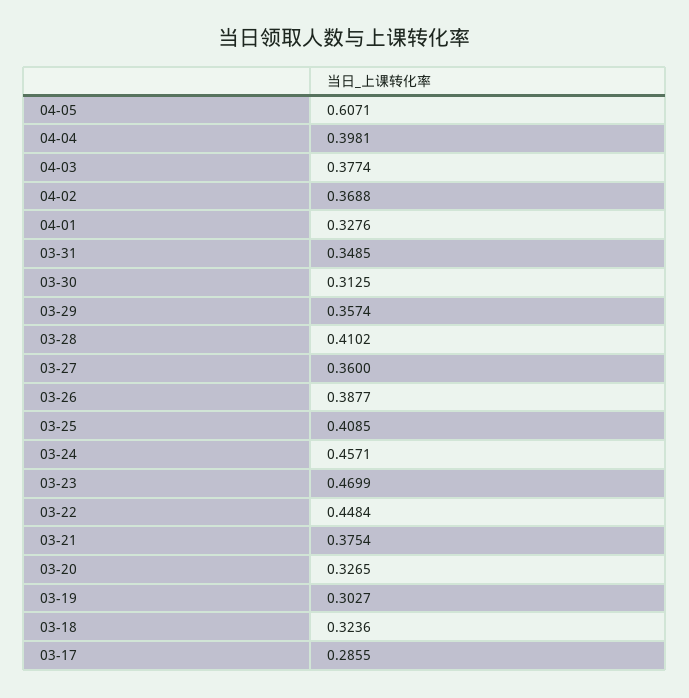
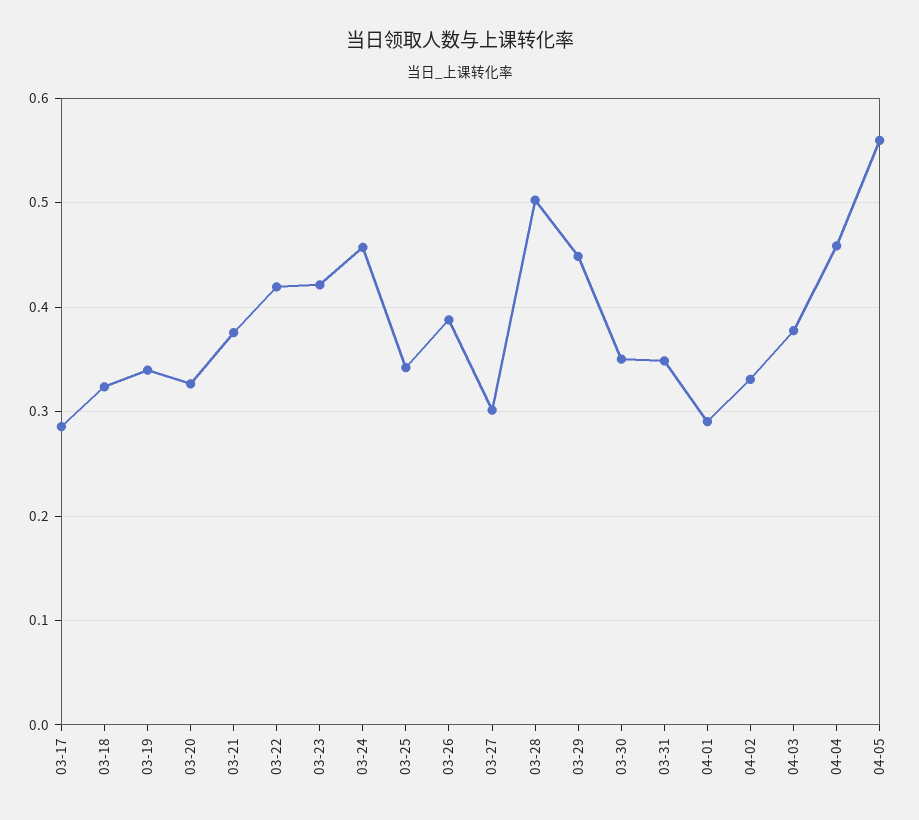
04-05: 0.6071 -> 0.56
04-04: 0.3981 -> 0.46
04-02: 0.3688 -> 0.33
04-01: 0.3276 -> 0.29
03-30: 0.3125 -> 0.35
03-29: 0.3574 -> 0.45
03-28: 0.4102 -> 0.5
03-27: 0.36 -> 0.3
03-25: 0.4085 -> 0.34
03-23: 0.4699 -> 0.42
03-22: 0.4484 -> 0.42
03-19: 0.3027 -> 0.34

